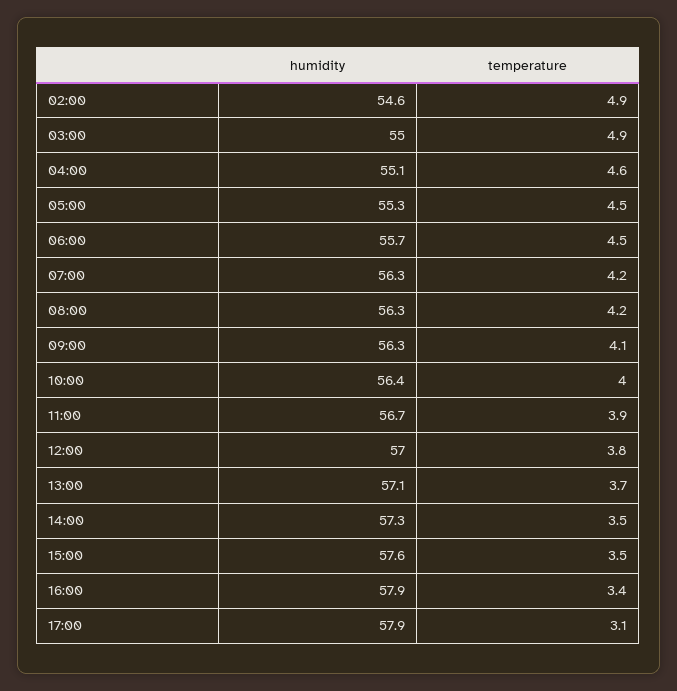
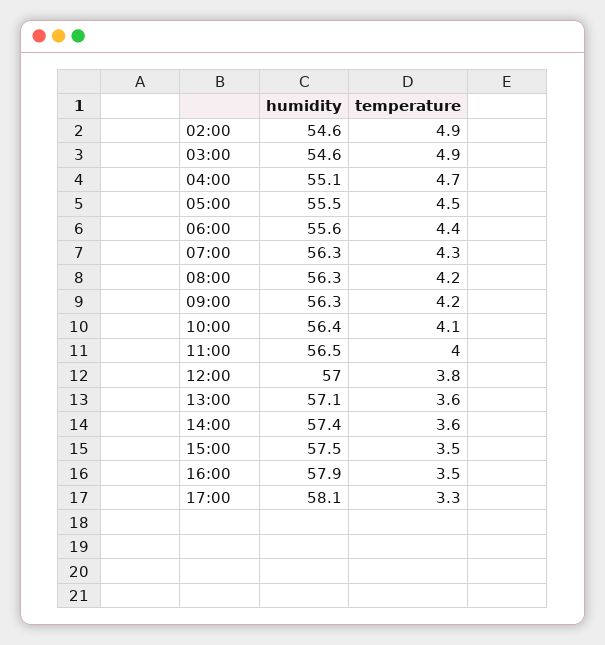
humidity, 03:00: 55 -> 54.6
temperature, 04:00: 4.6 -> 4.7
humidity, 05:00: 55.3 -> 55.5
humidity, 06:00: 55.7 -> 55.6
temperature, 06:00: 4.5 -> 4.4
temperature, 07:00: 4.2 -> 4.3
temperature, 09:00: 4.1 -> 4.2
temperature, 10:00: 4 -> 4.1
humidity, 11:00: 56.7 -> 56.5
temperature, 11:00: 3.9 -> 4
temperature, 13:00: 3.7 -> 3.6
humidity, 14:00: 57.3 -> 57.4
temperature, 14:00: 3.5 -> 3.6
humidity, 15:00: 57.6 -> 57.5
temperature, 16:00: 3.4 -> 3.5
humidity, 17:00: 57.9 -> 58.1
temperature, 17:00: 3.1 -> 3.3

